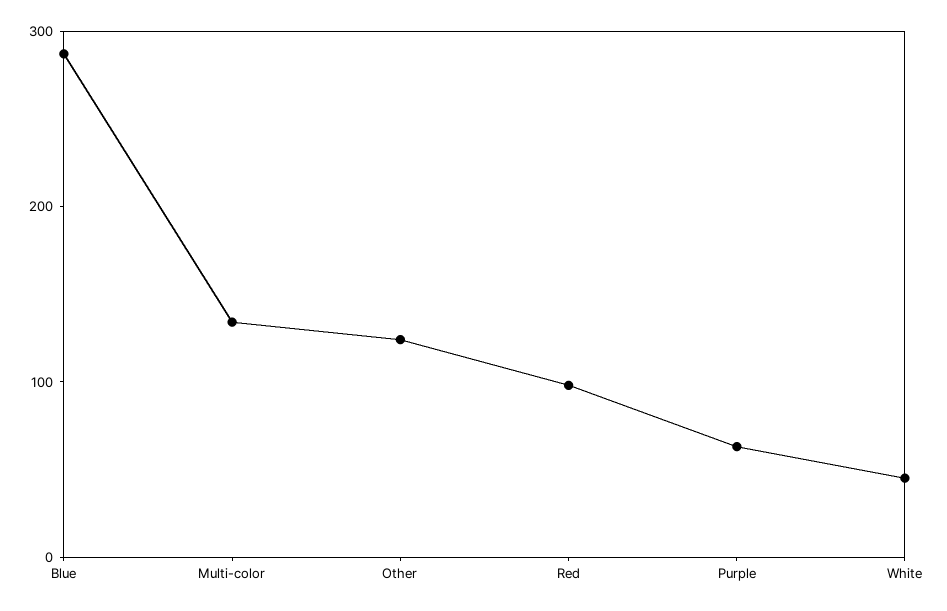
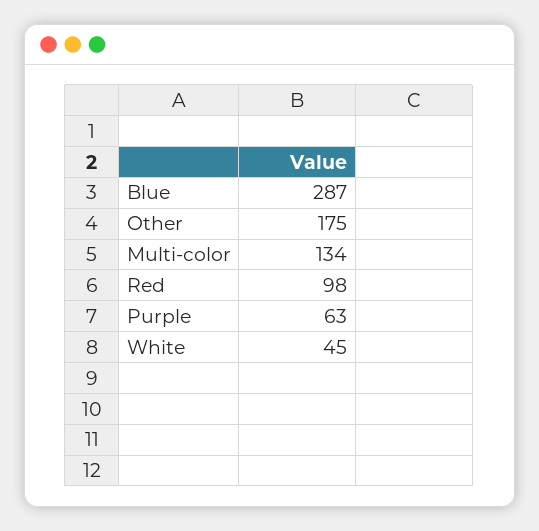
Other: 120 -> 175

